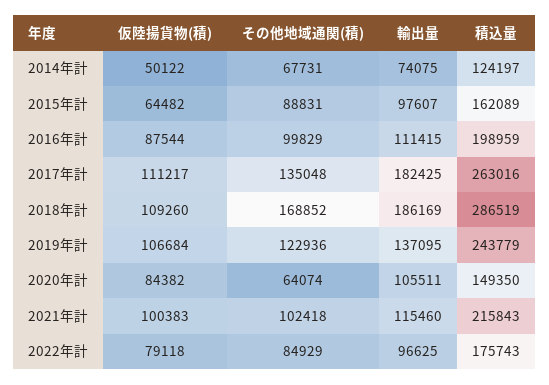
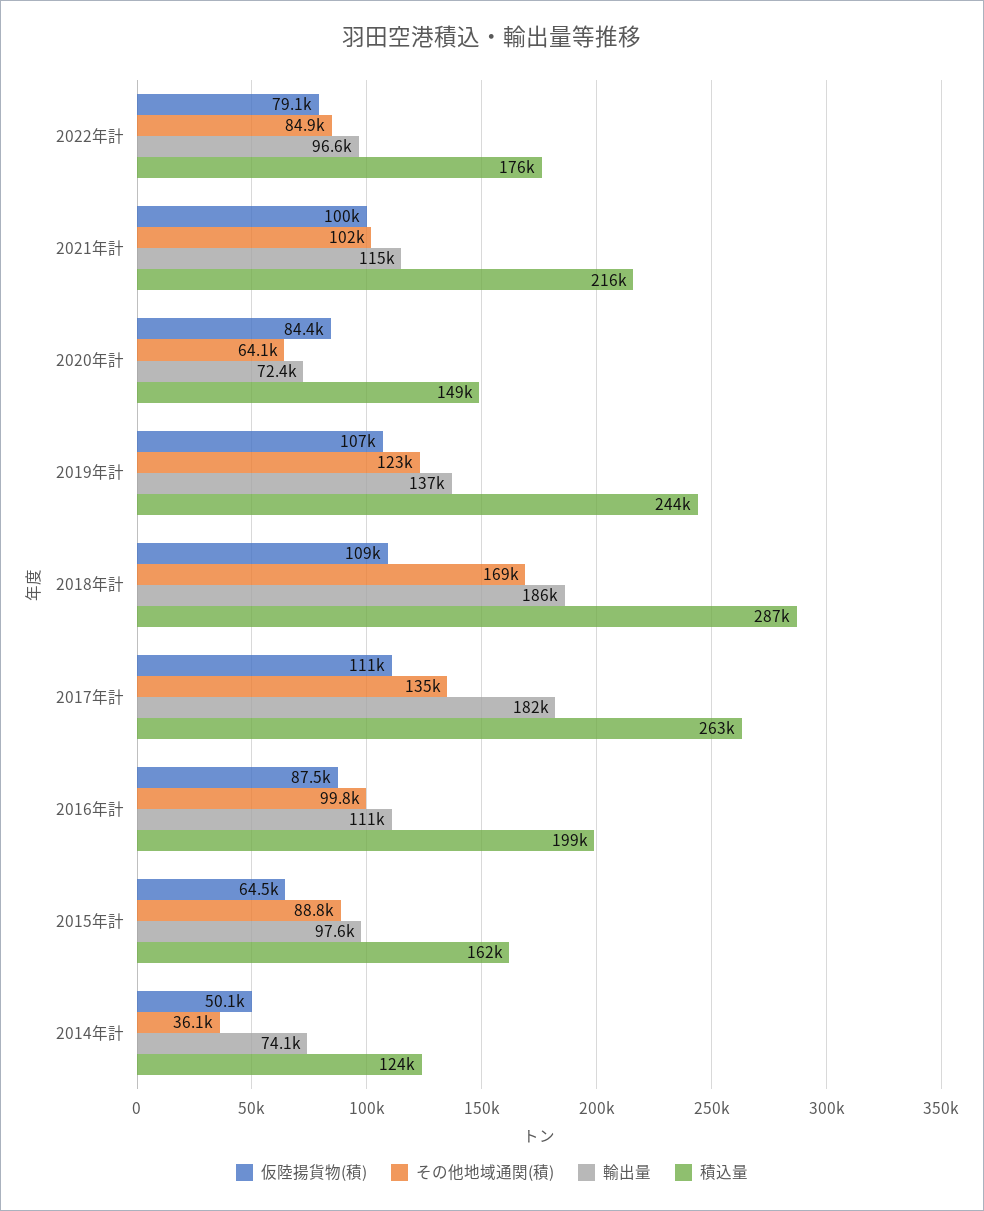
その他地域通関(積), 2014年計: 67731 -> 36100
輸出量, 2020年計: 105511 -> 72400

